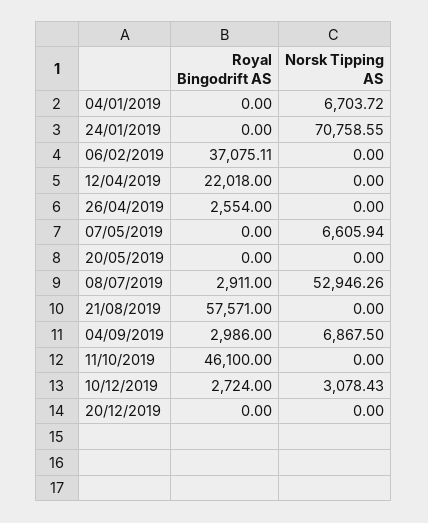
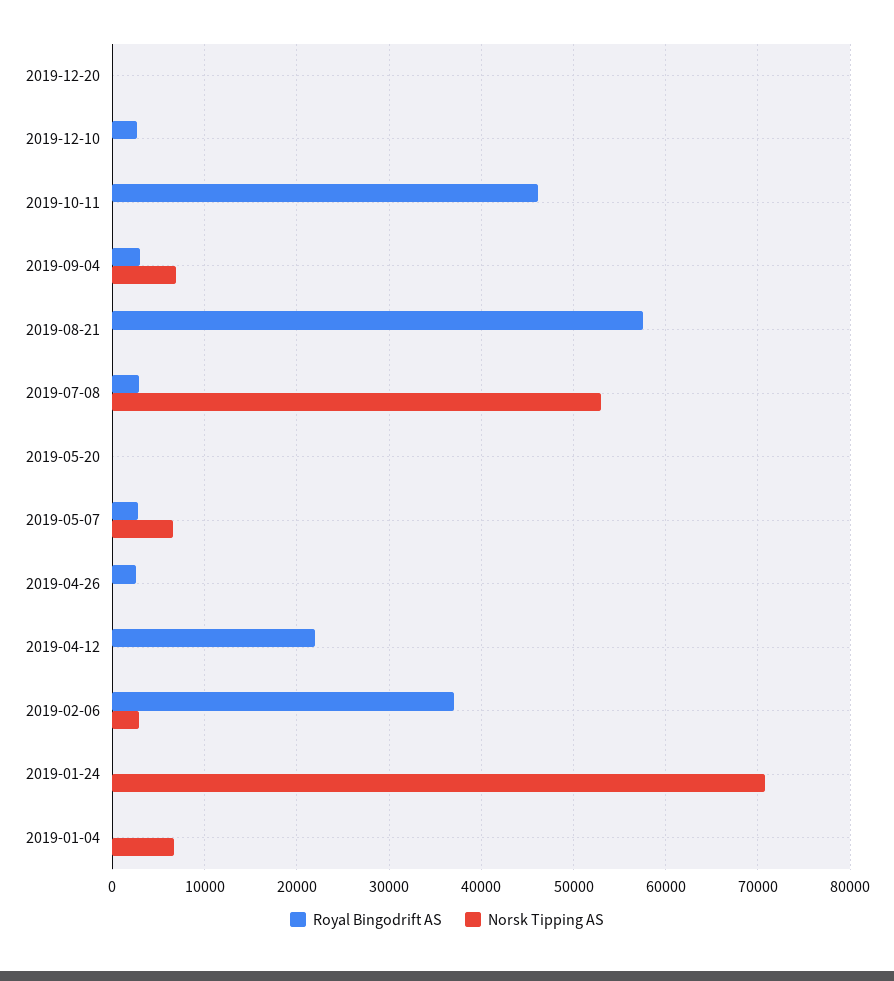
Norsk Tipping AS, 06/02/2019: 0 -> 3000
Royal Bingodrift AS, 07/05/2019: 0 -> 3000
Norsk Tipping AS, 10/12/2019: 3078.43 -> 0

